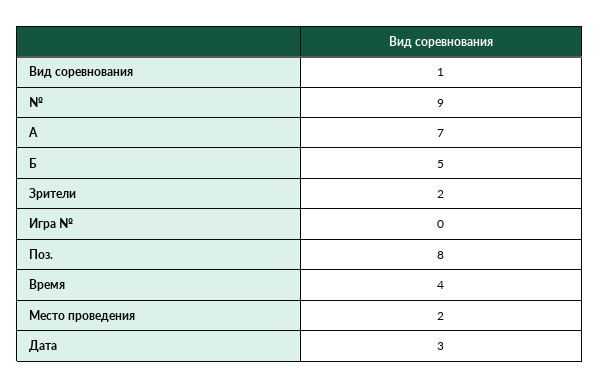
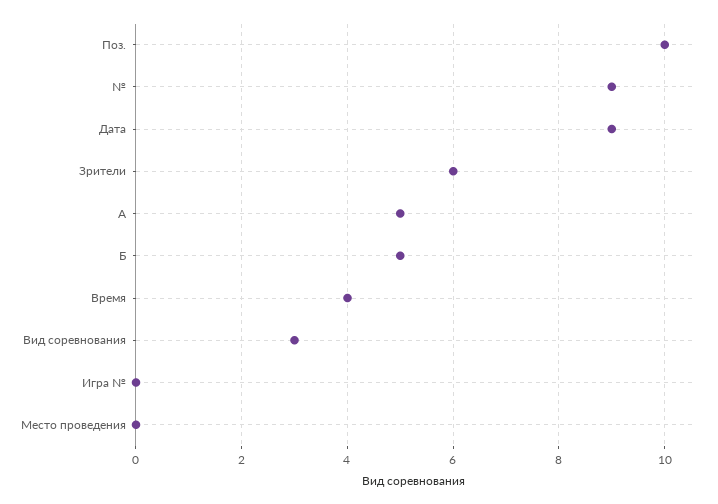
Вид соревнования: 1 -> 3
A: 7 -> 5
Зрители: 2 -> 6
Поз.: 8 -> 10
Место проведения: 2 -> 0
Дата: 3 -> 9

